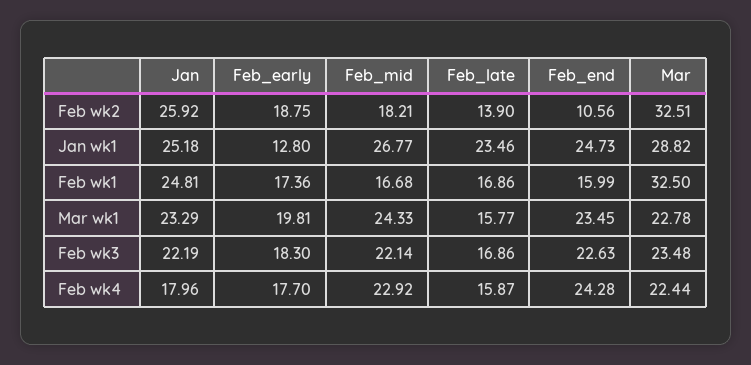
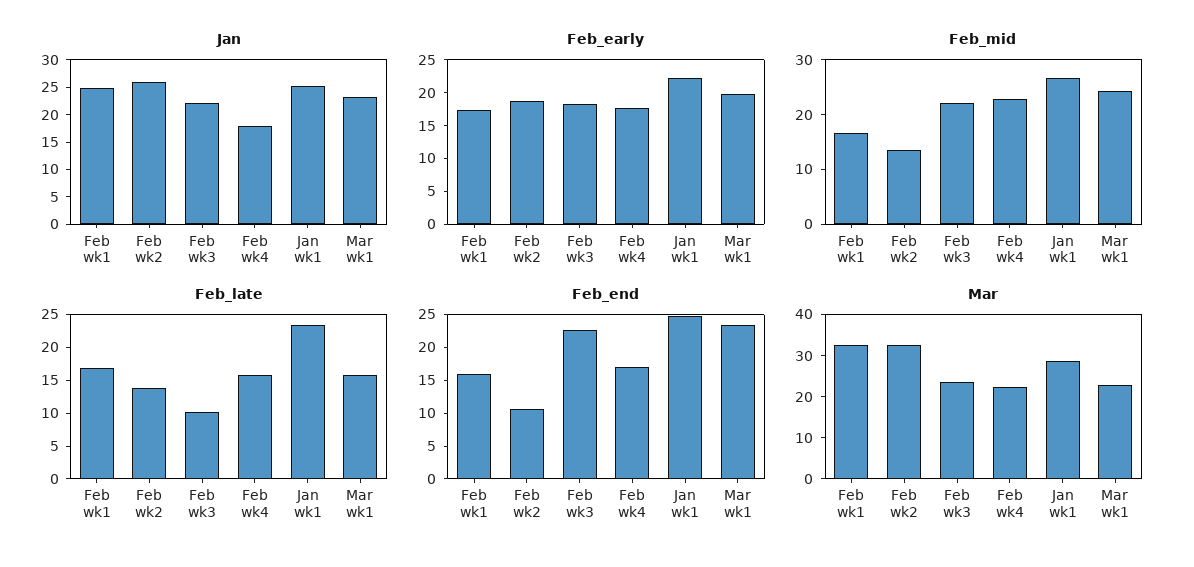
Feb_mid, Feb wk2: 18.21 -> 14
Feb_early, Jan wk1: 12.8 -> 22.5
Feb_late, Feb wk3: 16.86 -> 10
Feb_end, Feb wk4: 24.28 -> 17.5

